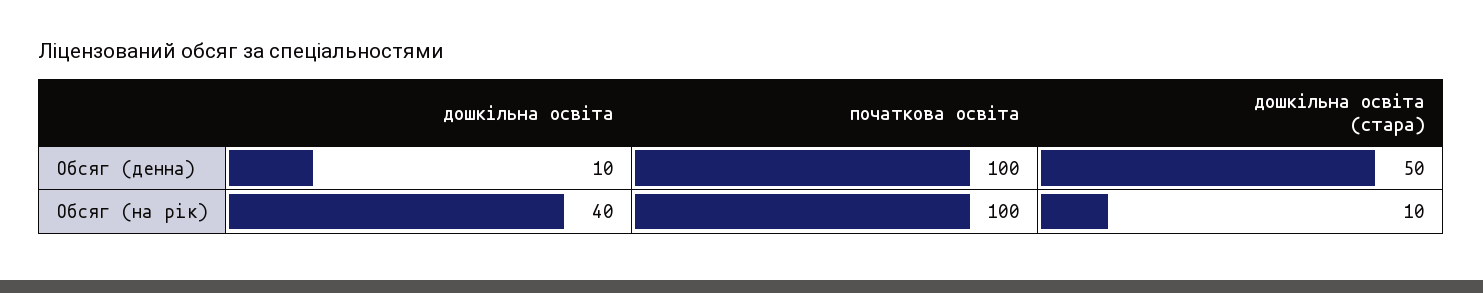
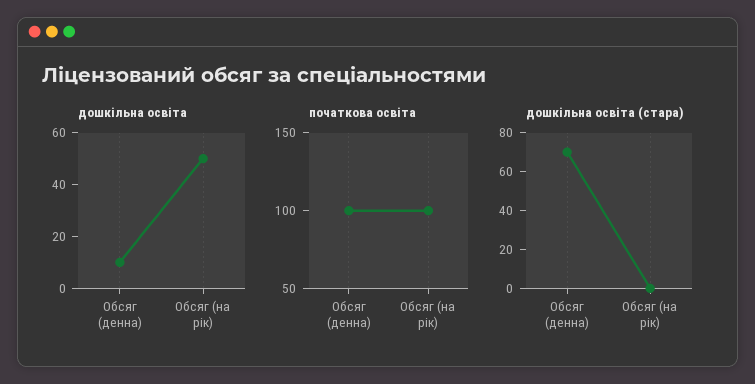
дошкільна освіта (стара), Обсяг (денна): 50 -> 70
дошкільна освіта, Обсяг (на рік): 40 -> 50
дошкільна освіта (стара), Обсяг (на рік): 10 -> 0

